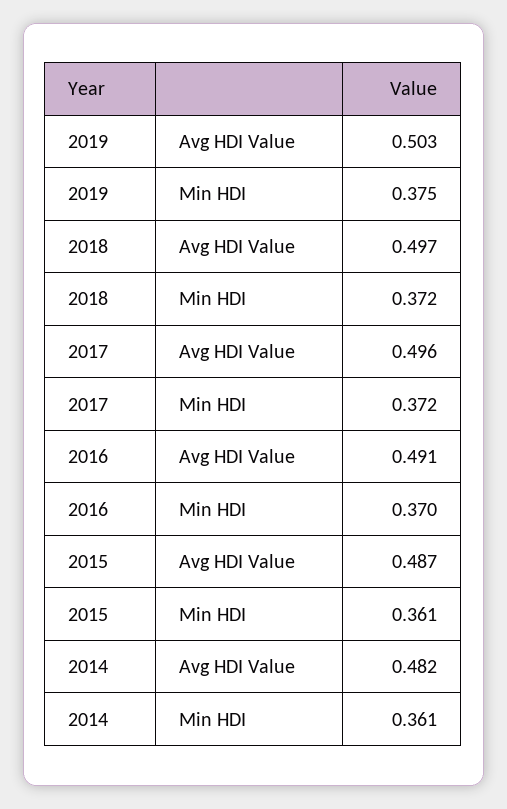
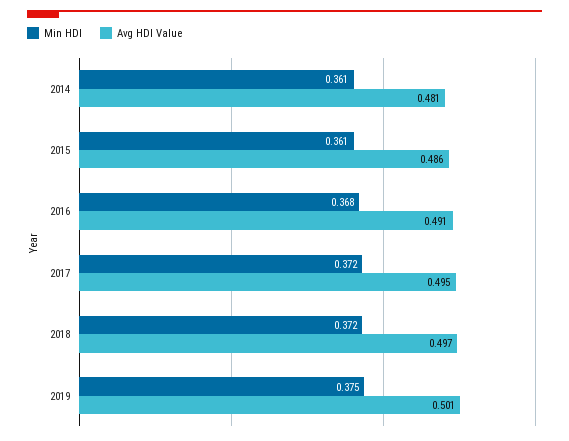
Avg HDI Value, 2019: 0.503 -> 0.501
Avg HDI Value, 2017: 0.496 -> 0.495
Min HDI, 2016: 0.37 -> 0.368
Avg HDI Value, 2015: 0.487 -> 0.486
Avg HDI Value, 2014: 0.482 -> 0.481

